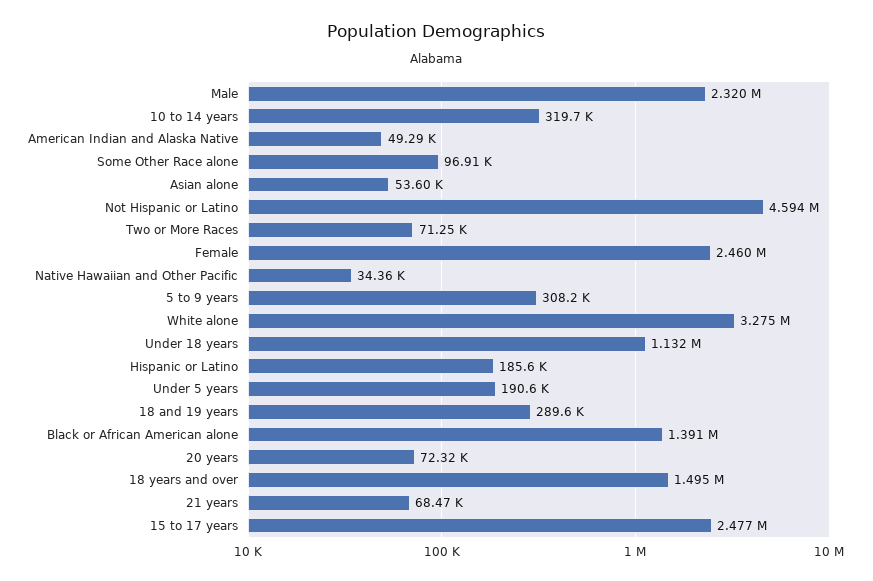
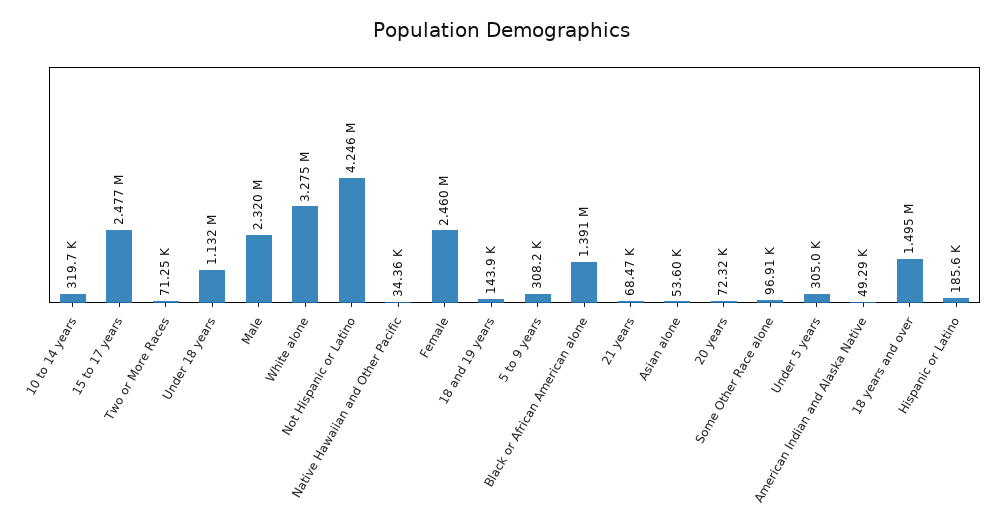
Not Hispanic or Latino: 4594000 -> 4246000
Under 5 years: 190600 -> 305000
18 and 19 years: 289600 -> 143900

